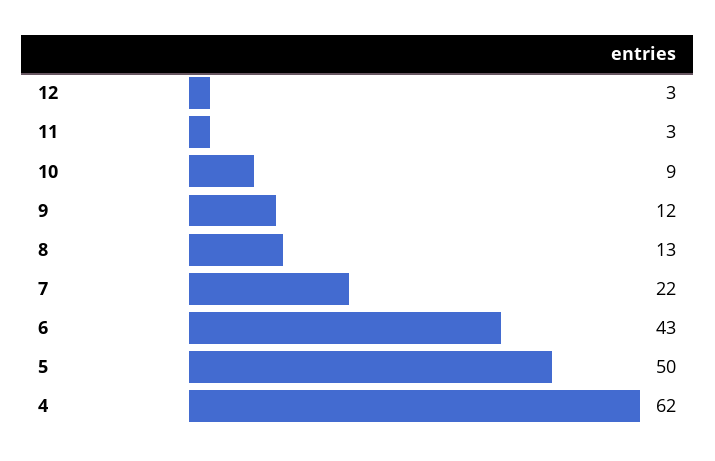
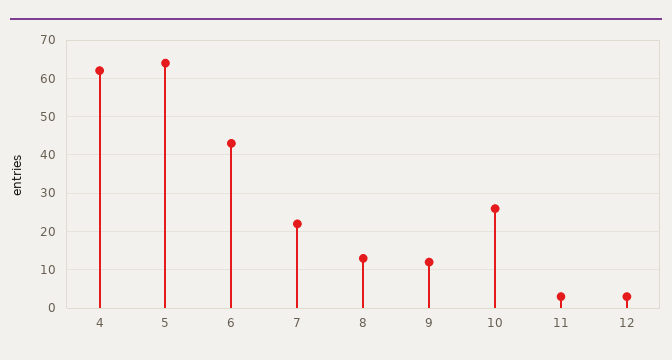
10: 9 -> 25
5: 50 -> 65

